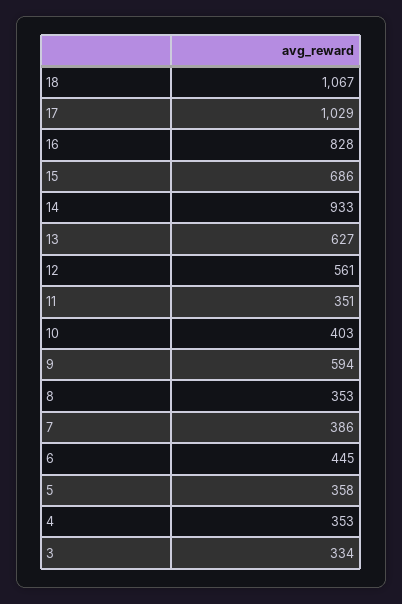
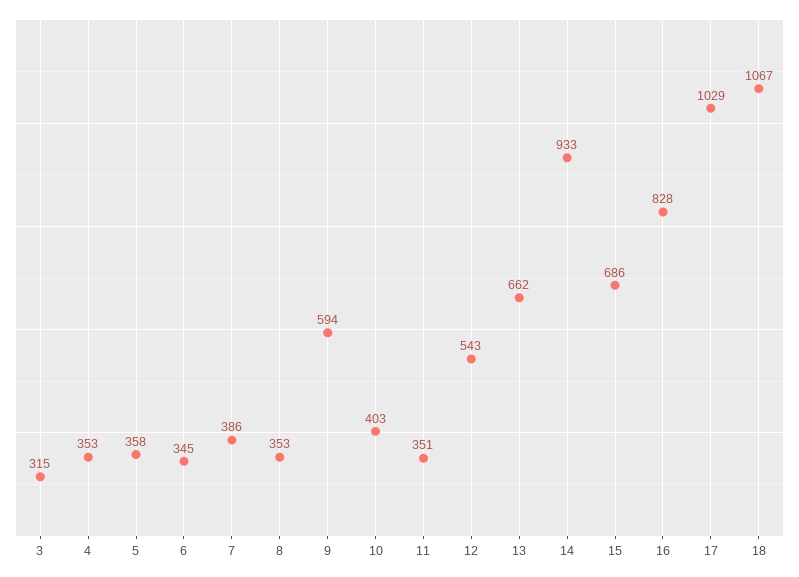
13: 627 -> 662
12: 561 -> 543
6: 445 -> 345
3: 334 -> 315

